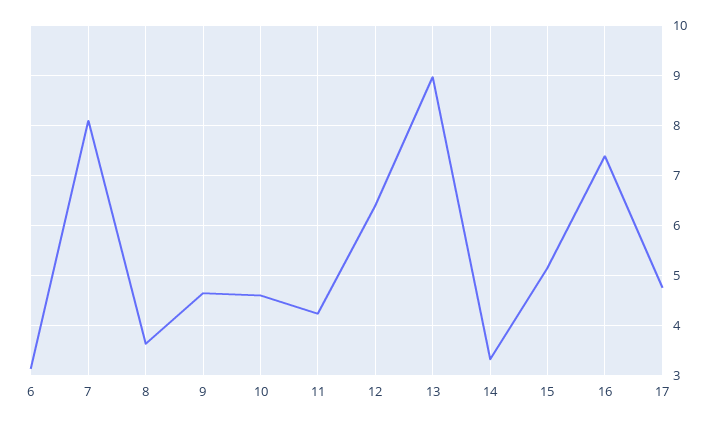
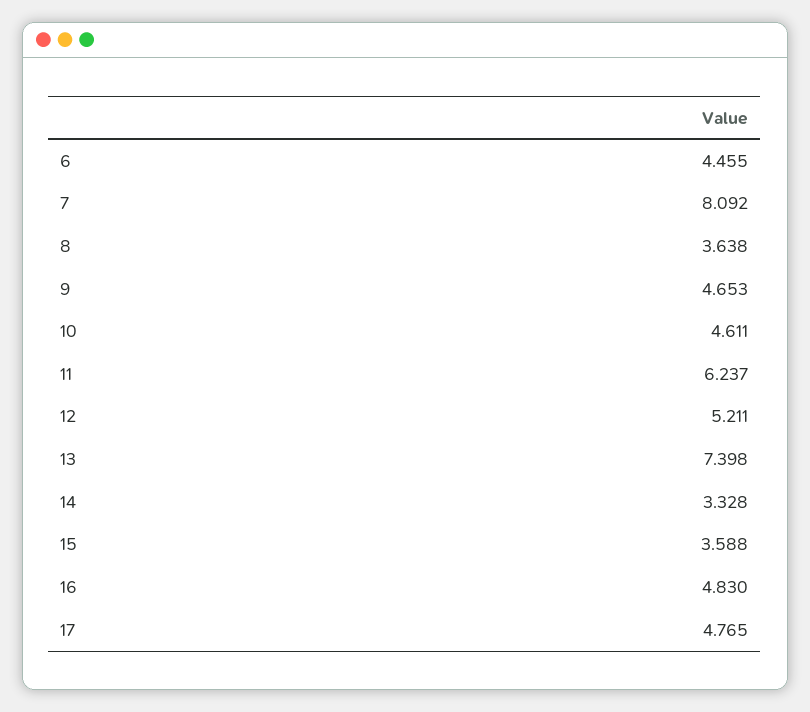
6: 3.2 -> 4.455
11: 4.2 -> 6.237
12: 6.4 -> 5.211
13: 9 -> 7.398
15: 5.2 -> 3.588
16: 7.4 -> 4.83

